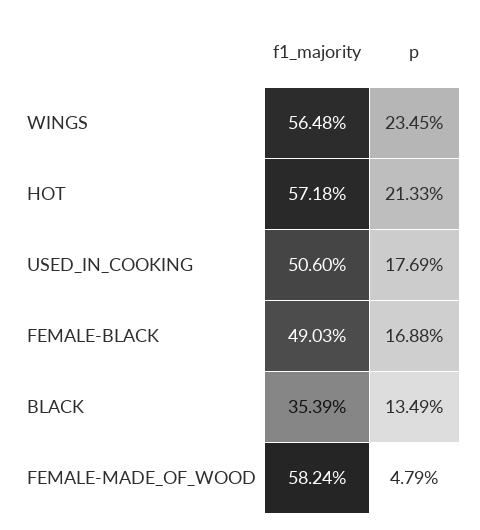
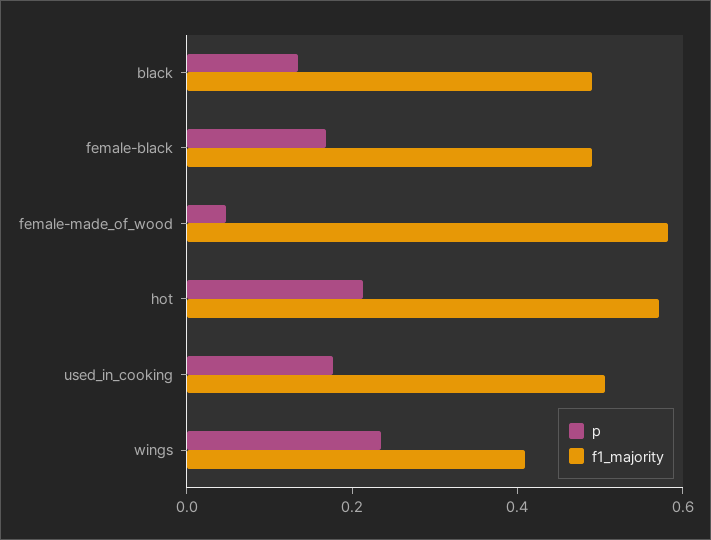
f1_majority, WINGS: 0.5648 -> 0.4
f1_majority, BLACK: 0.3539 -> 0.5

